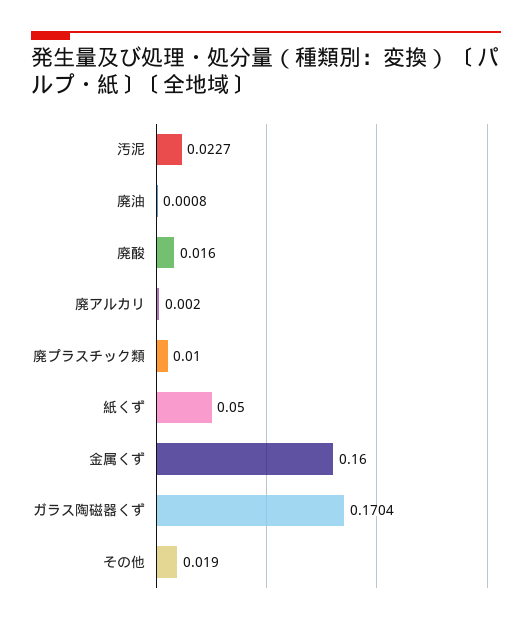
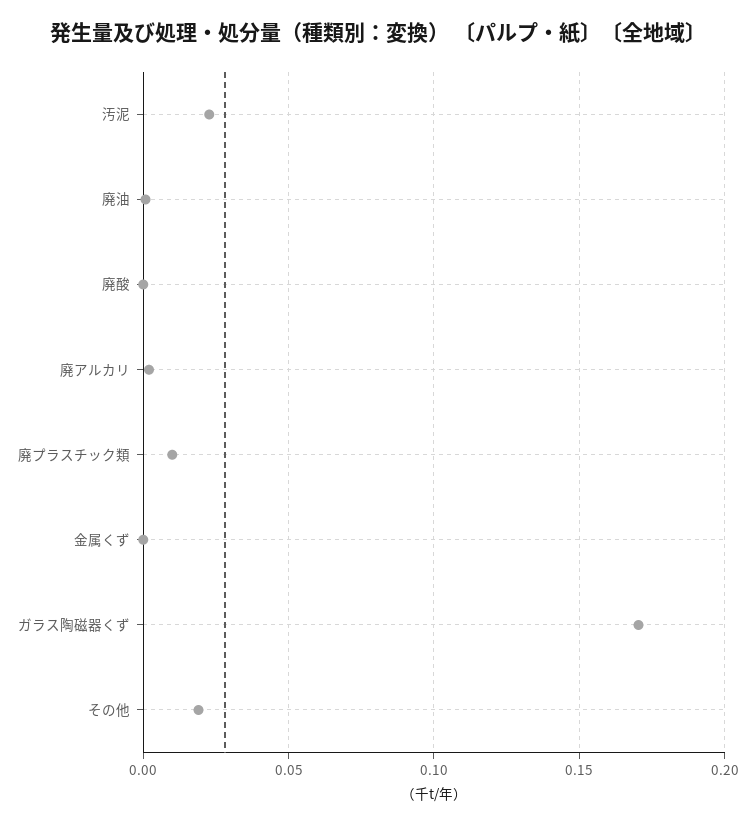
廃酸: 0.016 -> 0
紙くず: 0.05 -> none
金属くず: 0.16 -> 0

